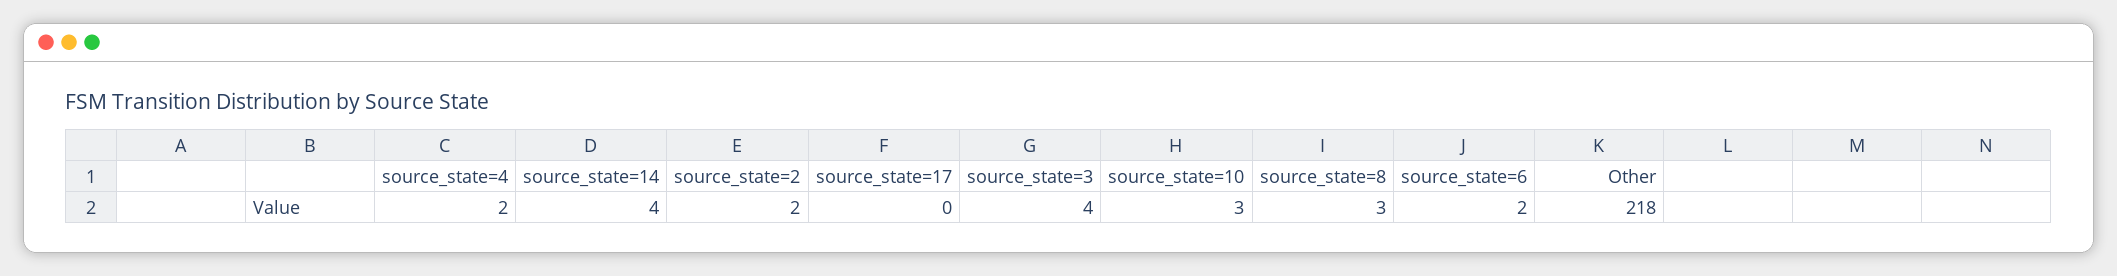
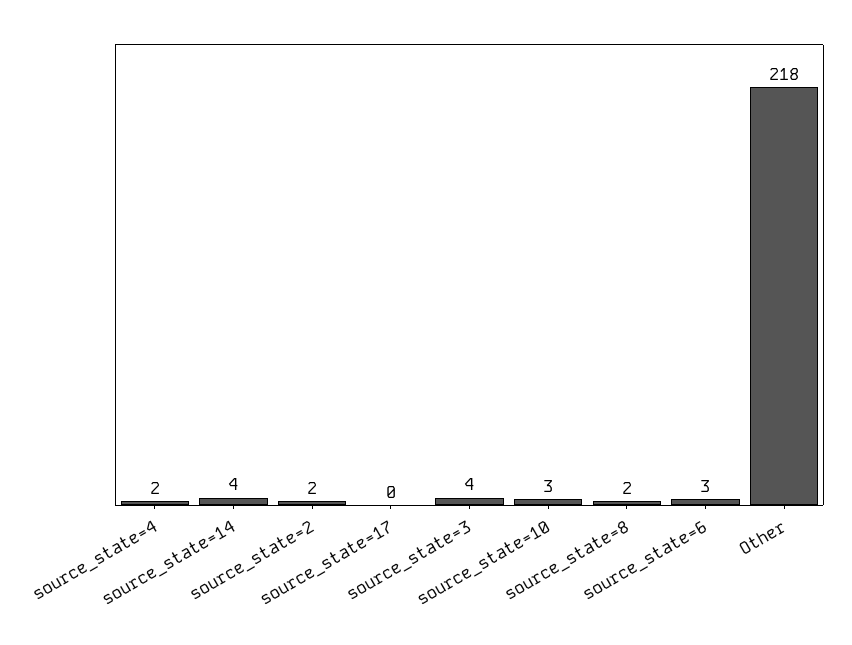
source_state=8: 3 -> 2
source_state=6: 2 -> 3

